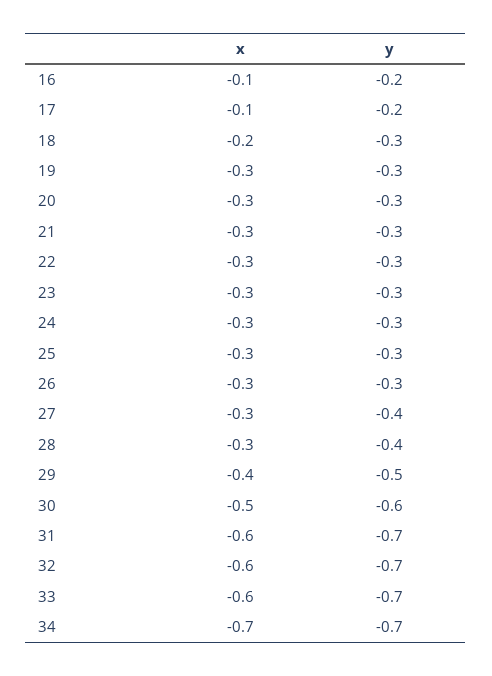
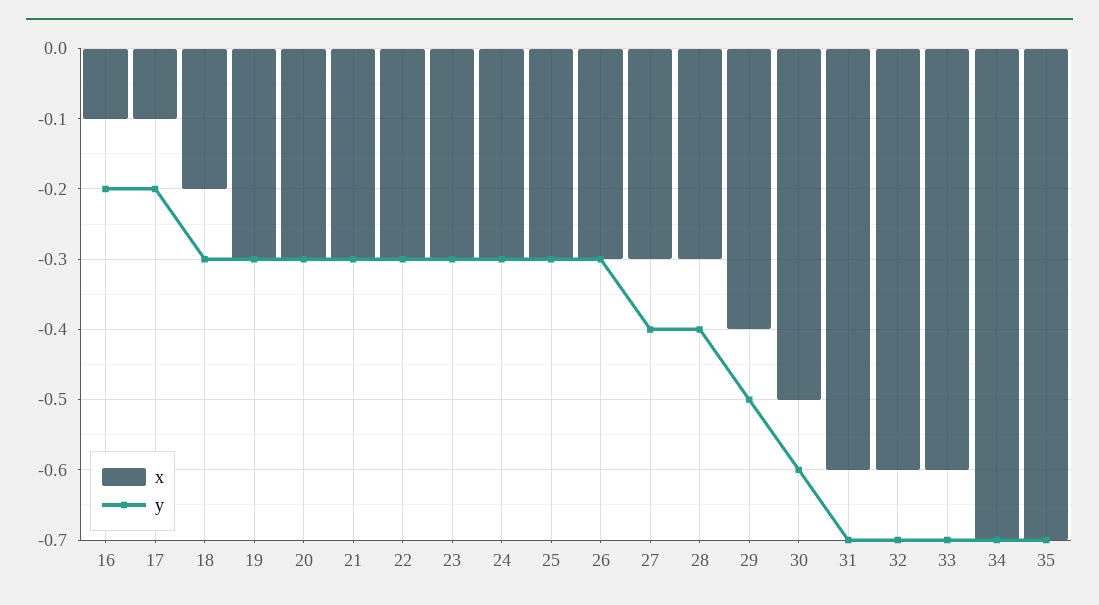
x, 35: none -> -0.7
y, 35: none -> -0.7

